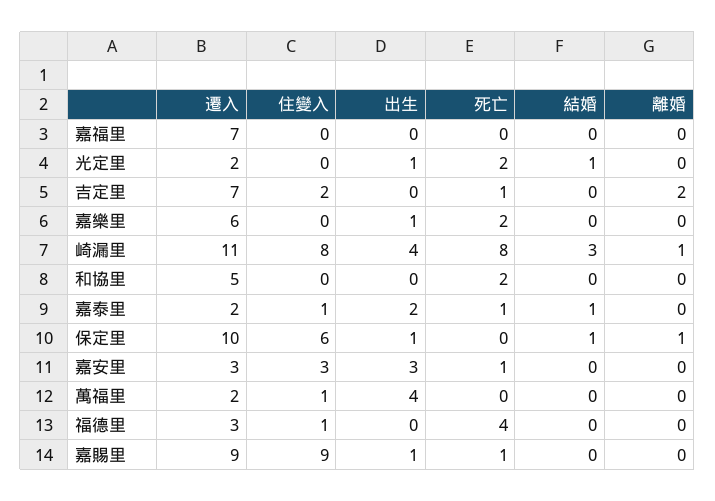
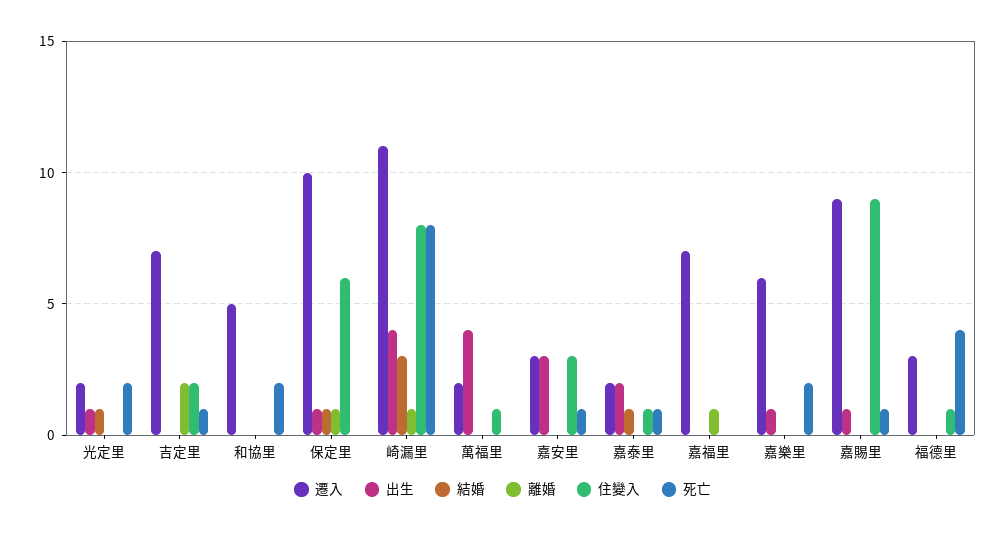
離婚, 嘉福里: 0 -> 1

